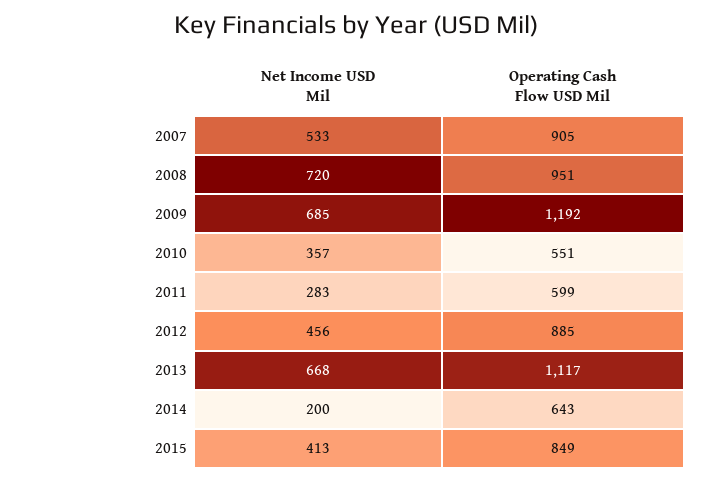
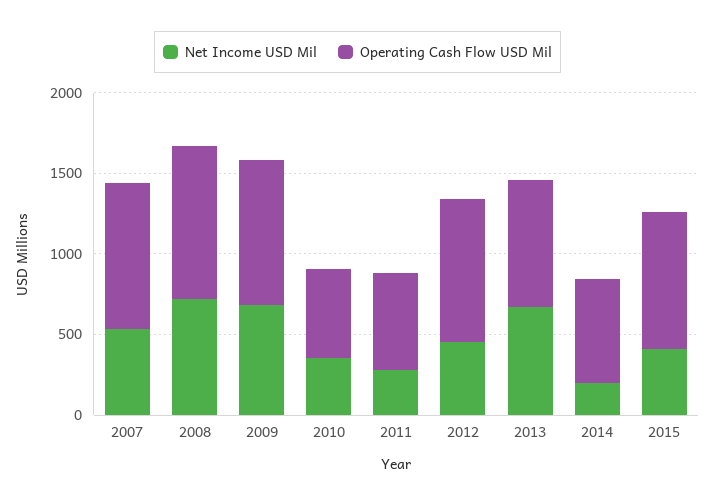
Operating Cash Flow USD Mil, 2009: 1192 -> 900
Operating Cash Flow USD Mil, 2013: 1117 -> 800

